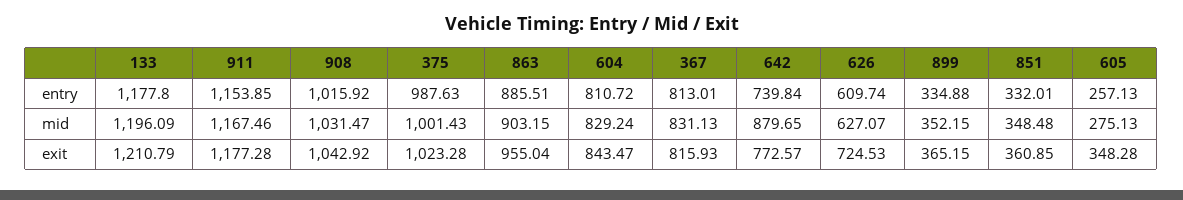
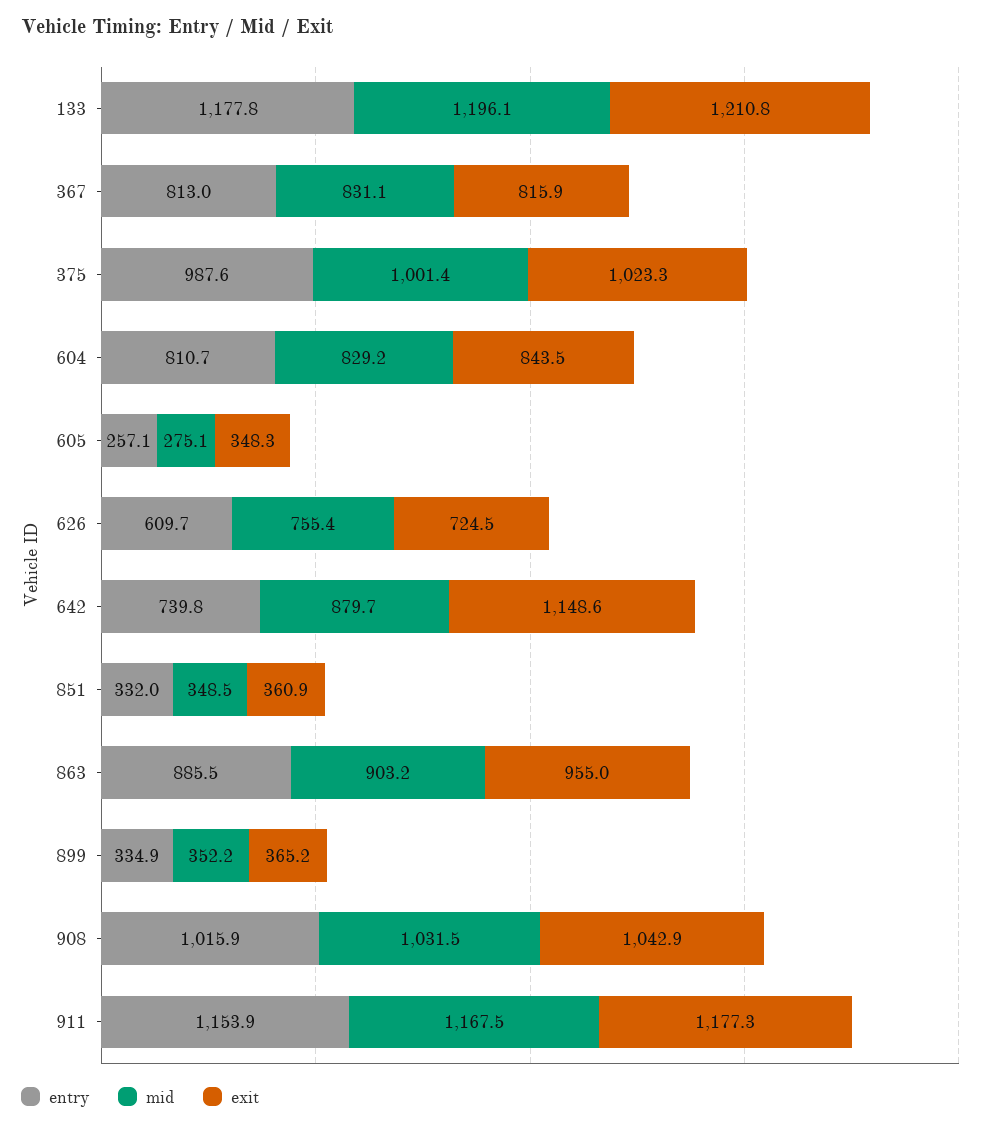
mid, 626: 627.07 -> 755.4
exit, 642: 772.57 -> 1148.6

